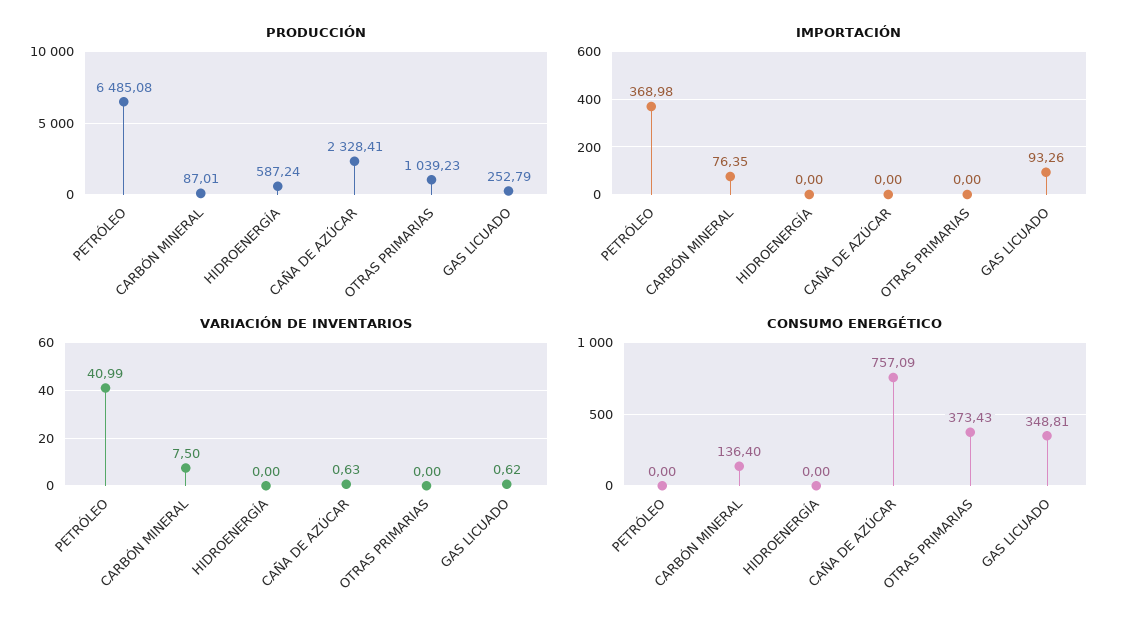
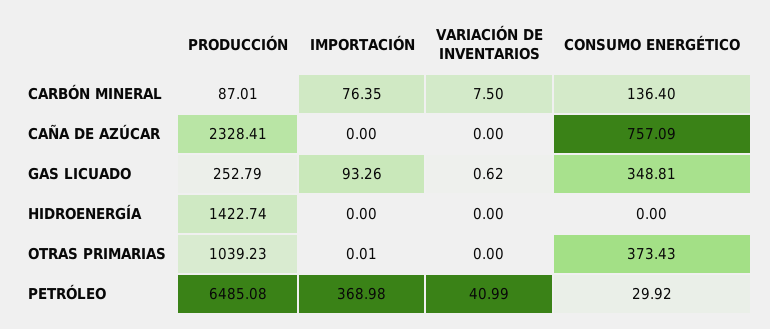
PRODUCCIÓN, HIDROENERGÍA: 587.24 -> 1422.74
IMPORTACIÓN, OTRAS PRIMARIAS: 0 -> 0.01
VARIACIÓN DE INVENTARIOS, CAÑA DE AZÚCAR: 0.63 -> 0
CONSUMO ENERGÉTICO, PETRÓLEO: 0 -> 29.92

